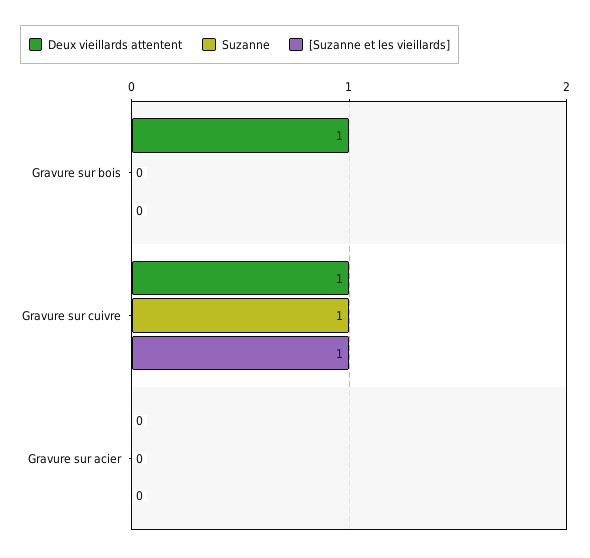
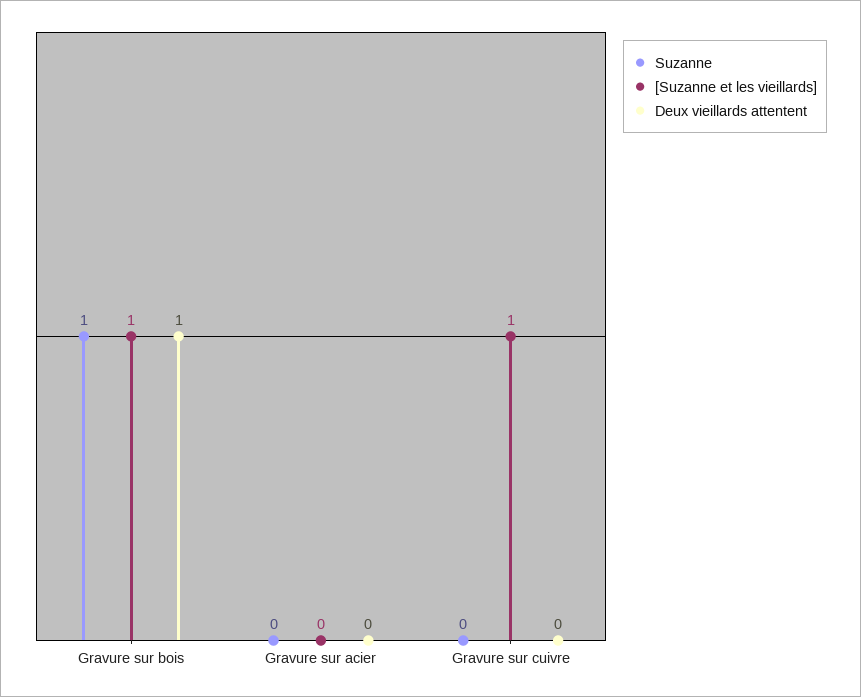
Suzanne, Gravure sur bois: 0 -> 1
[Suzanne et les vieillards], Gravure sur bois: 0 -> 1
Deux vieillards attentent, Gravure sur cuivre: 1 -> 0
Suzanne, Gravure sur cuivre: 1 -> 0

